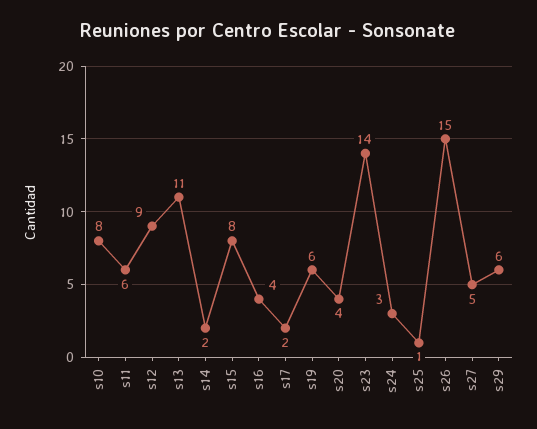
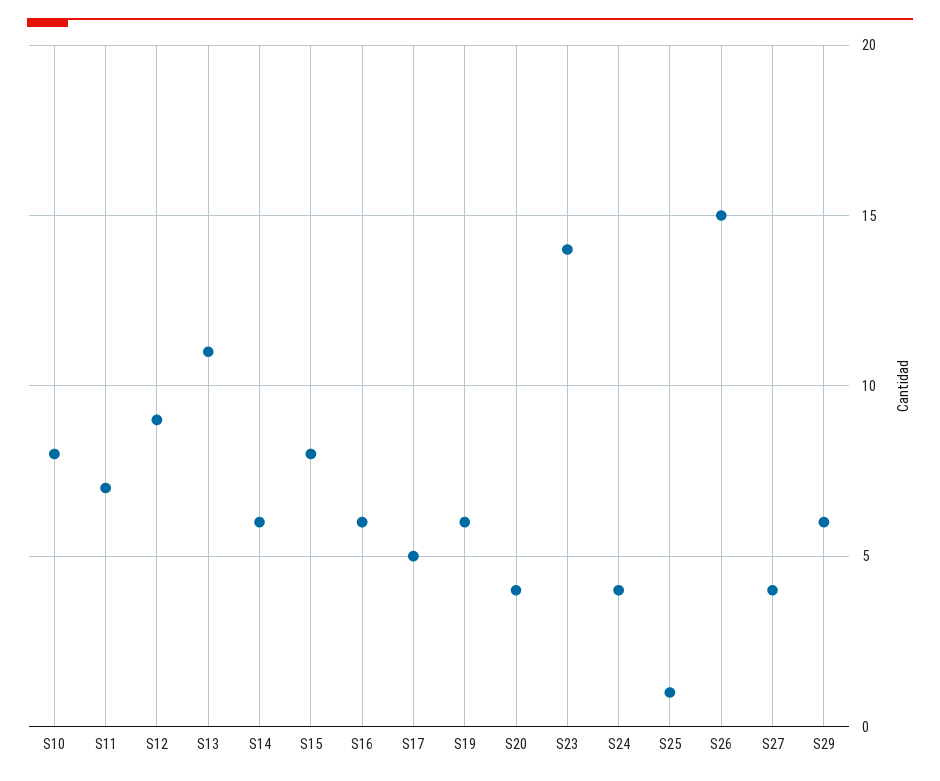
s11: 6 -> 7
s14: 2 -> 6
s16: 4 -> 6
s17: 2 -> 5
s24: 3 -> 4
s27: 5 -> 4

